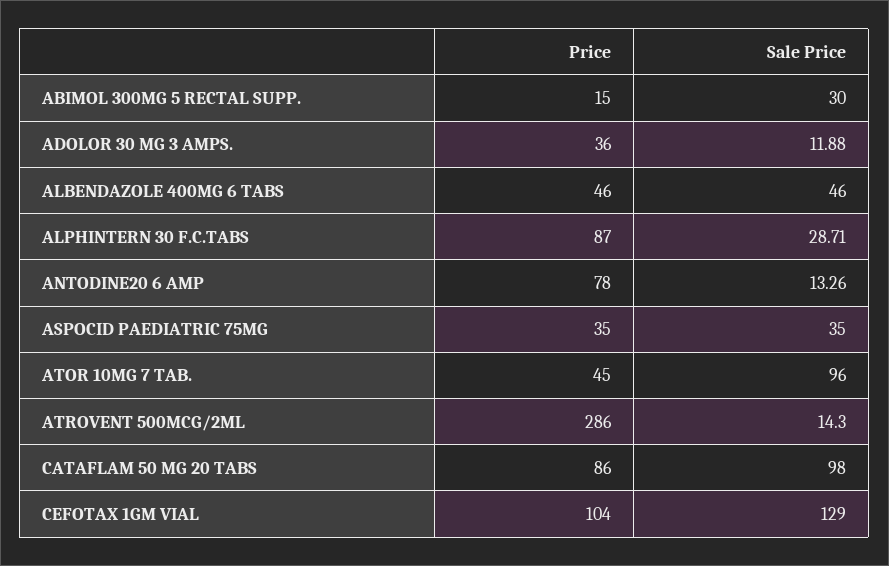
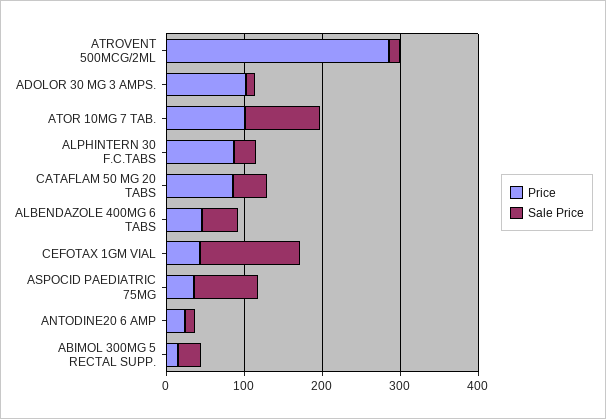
Price, ADOLOR 30 MG 3 AMPS.: 36 -> 100
Price, ANTODINE20 6 AMP: 78 -> 20
Sale Price, ASPOCID PAEDIATRIC 75MG: 35 -> 80
Price, ATOR 10MG 7 TAB.: 45 -> 100
Sale Price, CATAFLAM 50 MG 20 TABS: 98 -> 40
Price, CEFOTAX 1GM VIAL: 104 -> 40

